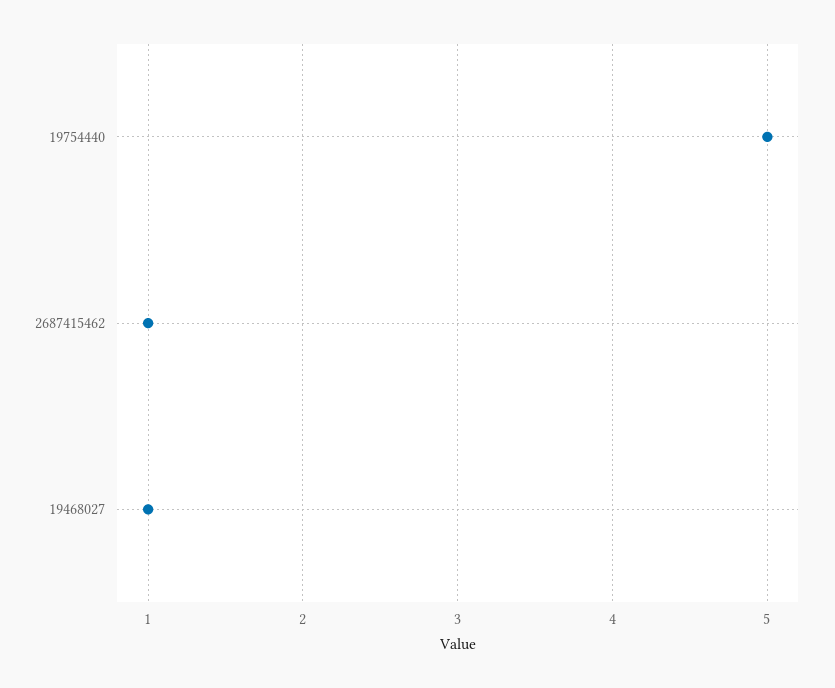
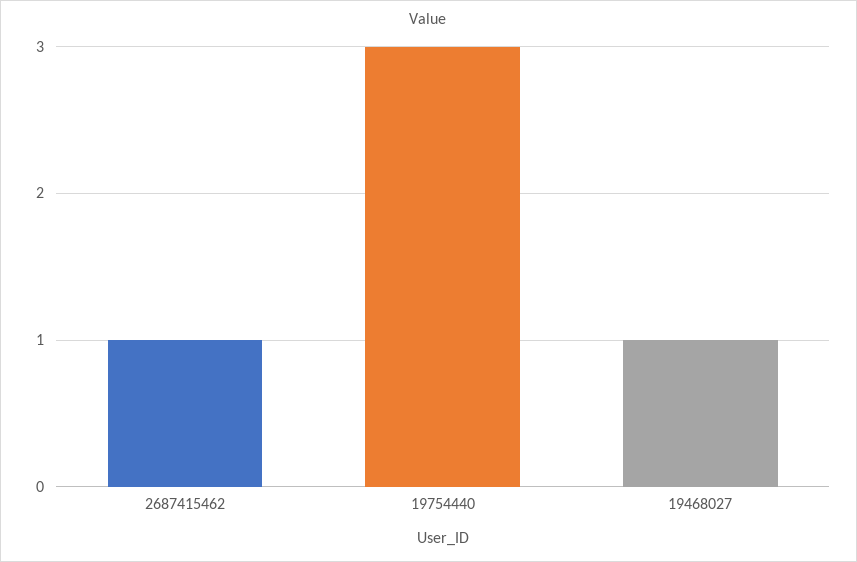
19754440: 5 -> 3

